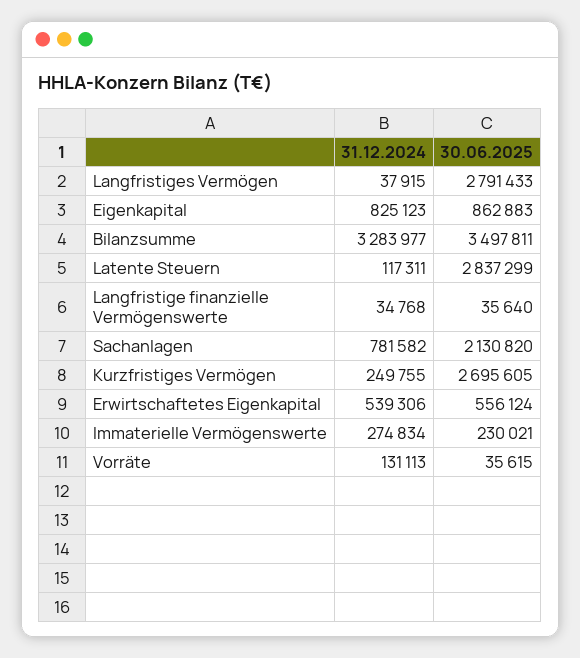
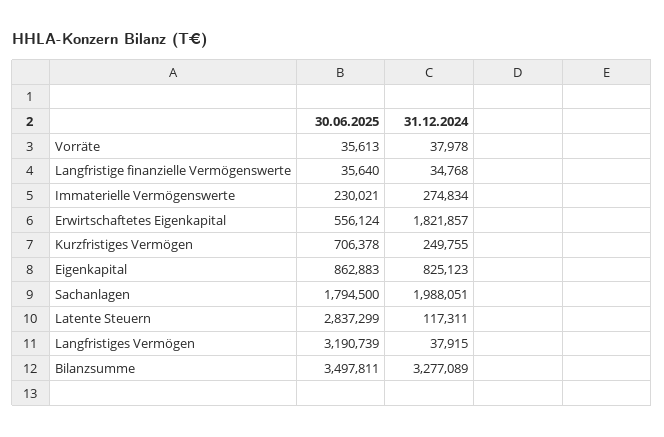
30.06.2025, Langfristiges Vermögen: 2791433 -> 3190739
31.12.2024, Bilanzsumme: 3283977 -> 3277089
31.12.2024, Sachanlagen: 781582 -> 1988051
30.06.2025, Sachanlagen: 2130820 -> 1794500
30.06.2025, Kurzfristiges Vermögen: 2695605 -> 706378
31.12.2024, Erwirtschaftetes Eigenkapital: 539306 -> 1821857
31.12.2024, Vorräte: 131113 -> 37978
30.06.2025, Vorräte: 35615 -> 35613

